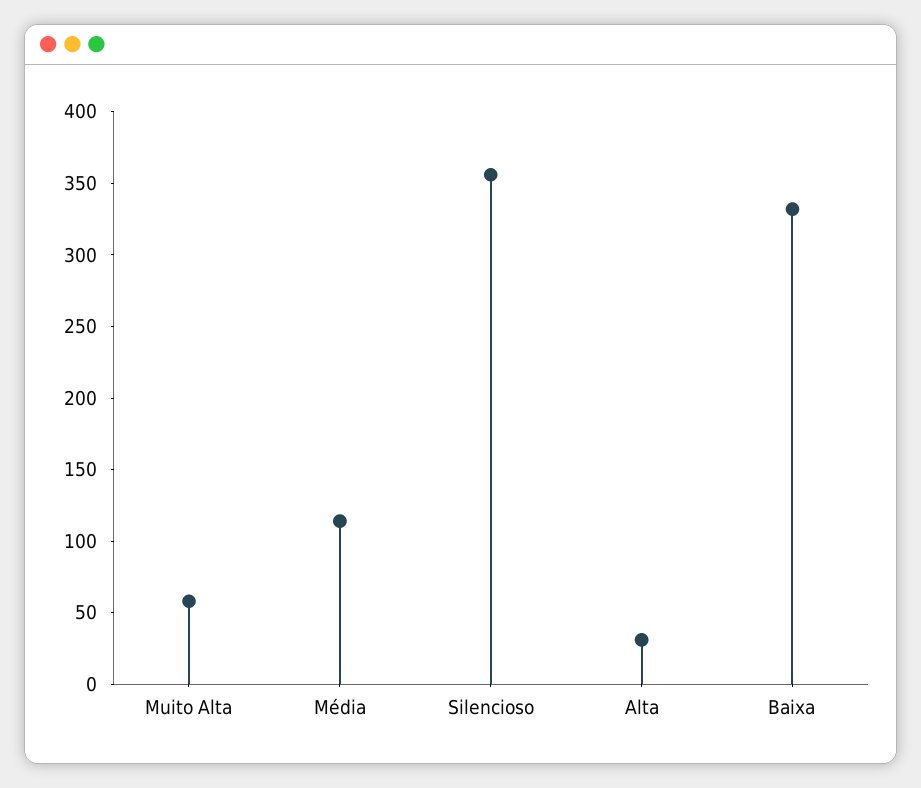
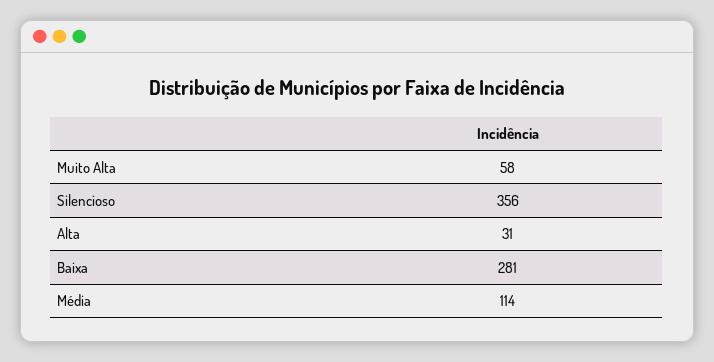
Baixa: 330 -> 281

